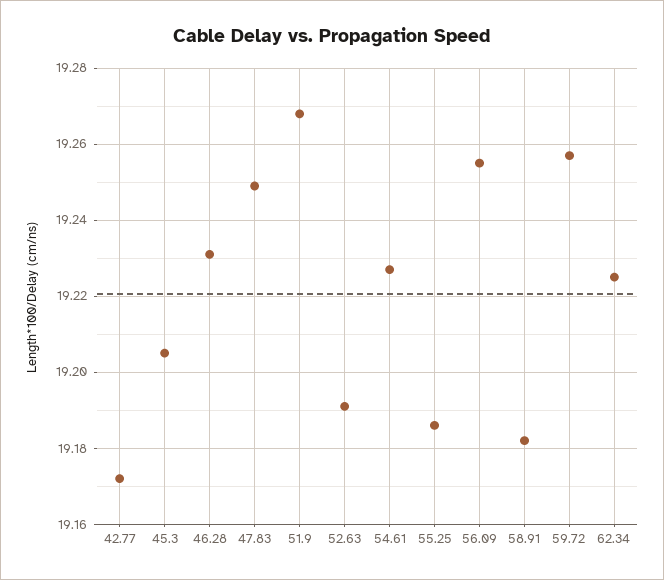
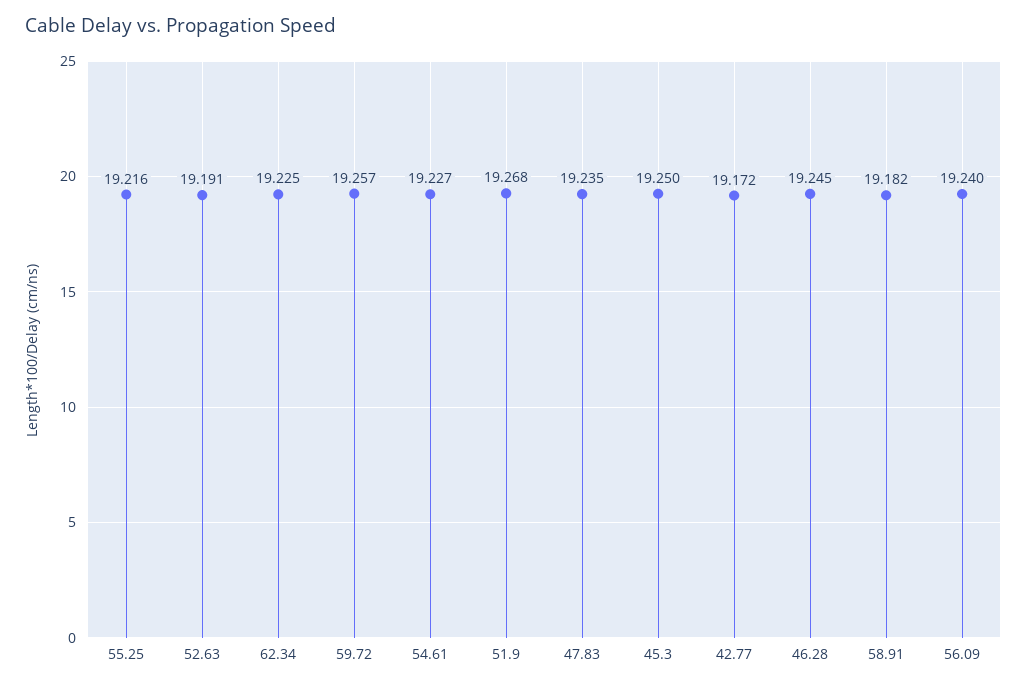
45.3: 19.205 -> 19.25
46.28: 19.23 -> 19.245
47.83: 19.25 -> 19.235
55.25: 19.185 -> 19.216
56.09: 19.255 -> 19.24

